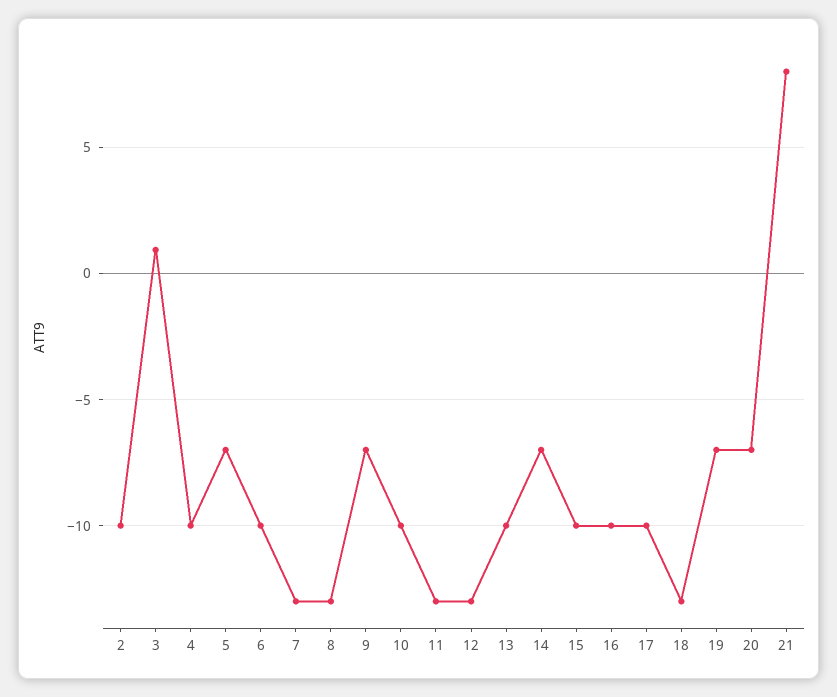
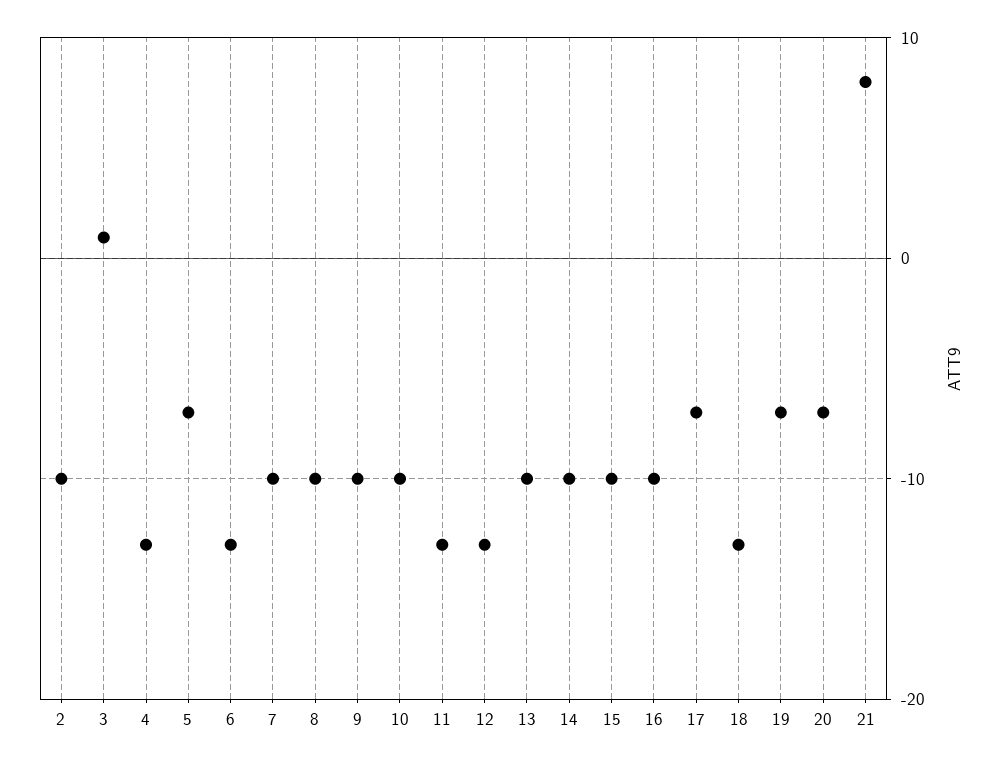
4: -10 -> -13
6: -10 -> -13
7: -13 -> -10
8: -13 -> -10
9: -7 -> -10
14: -7 -> -10
17: -10 -> -7

